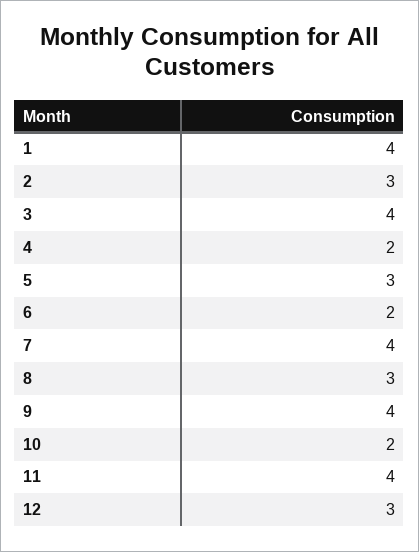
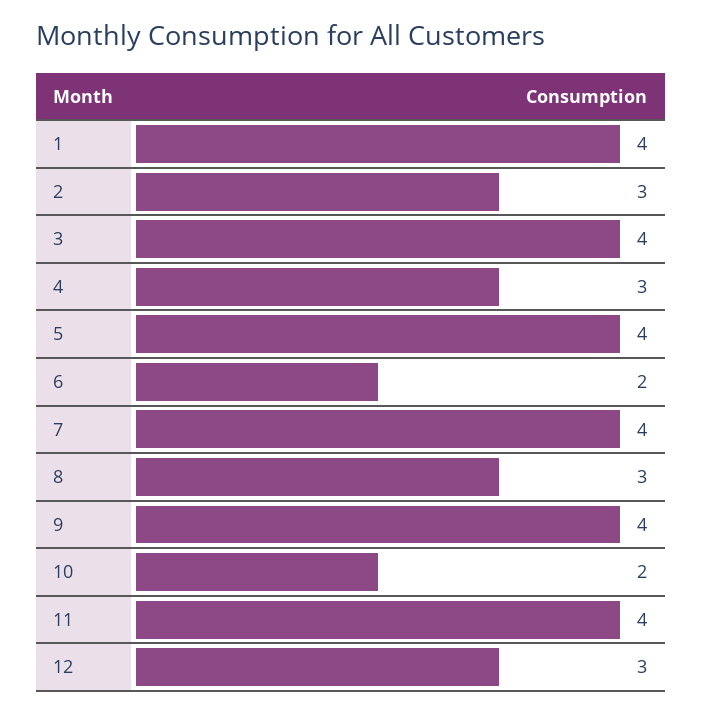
4: 2 -> 3
5: 3 -> 4

